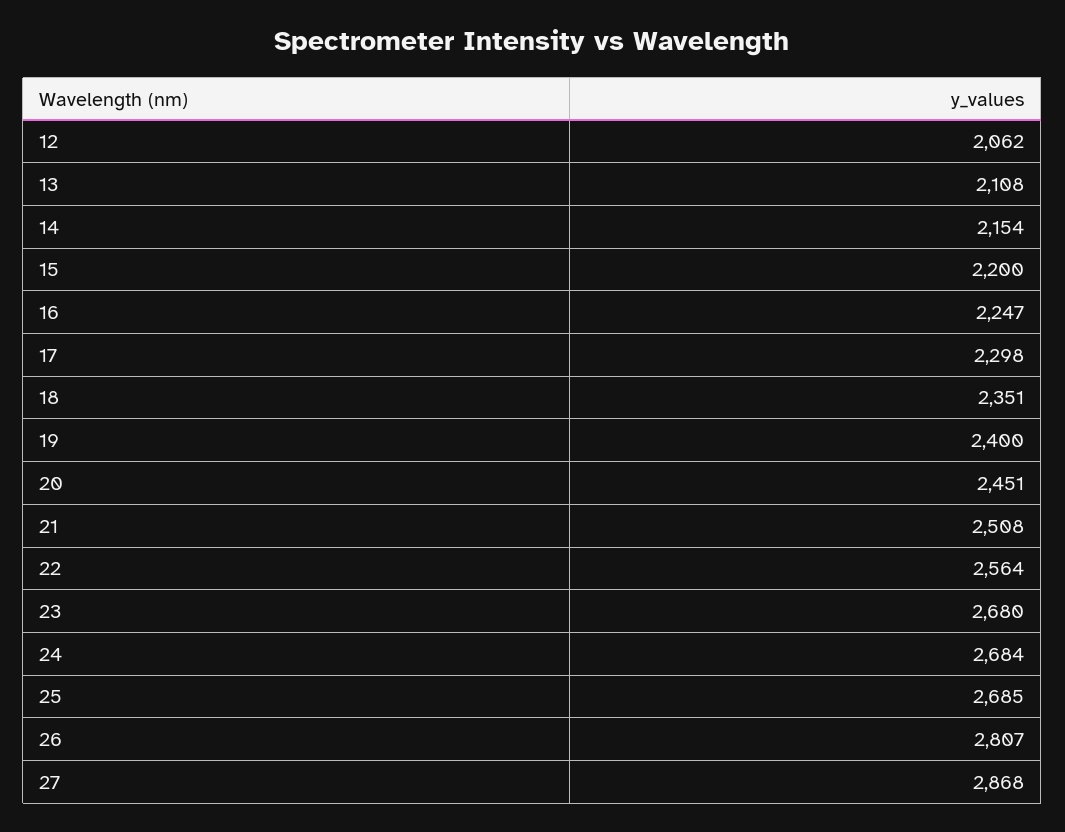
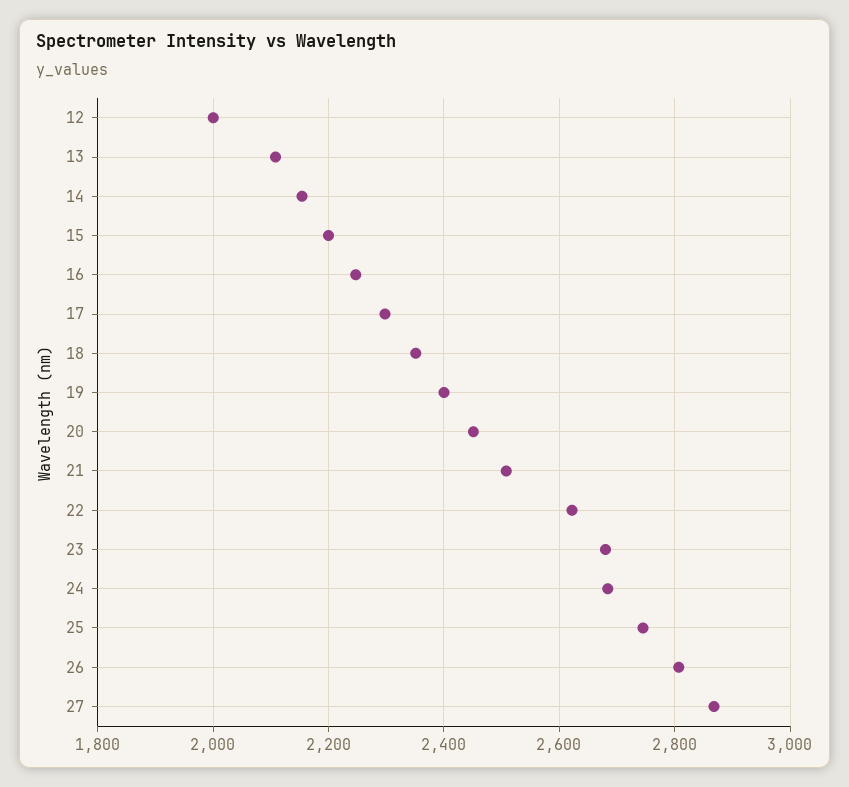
12: 2062 -> 2000
22: 2564 -> 2620
25: 2685 -> 2740

